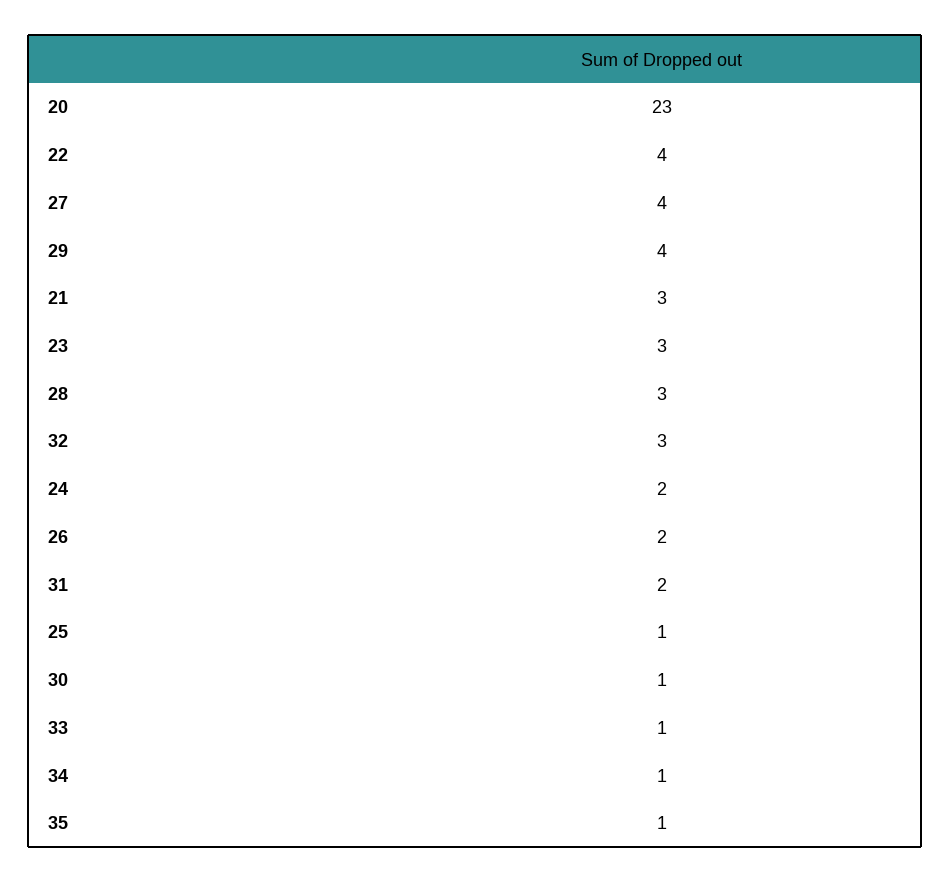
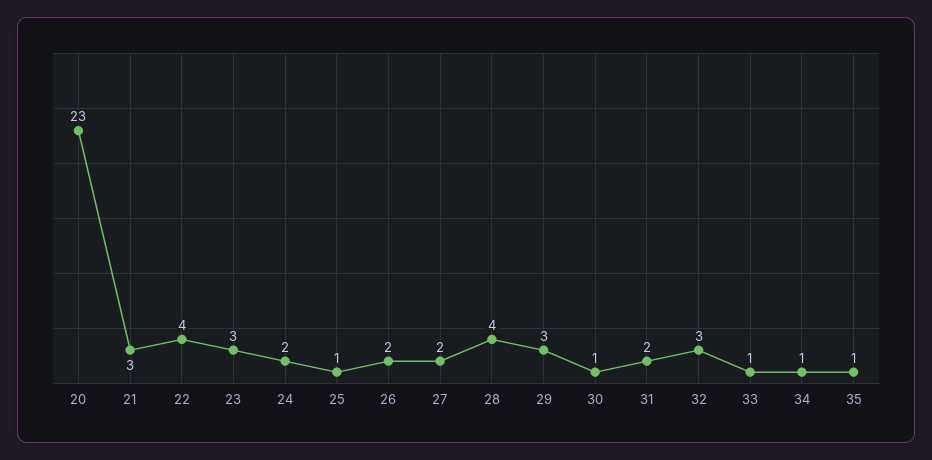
27: 4 -> 2
29: 4 -> 3
28: 3 -> 4

